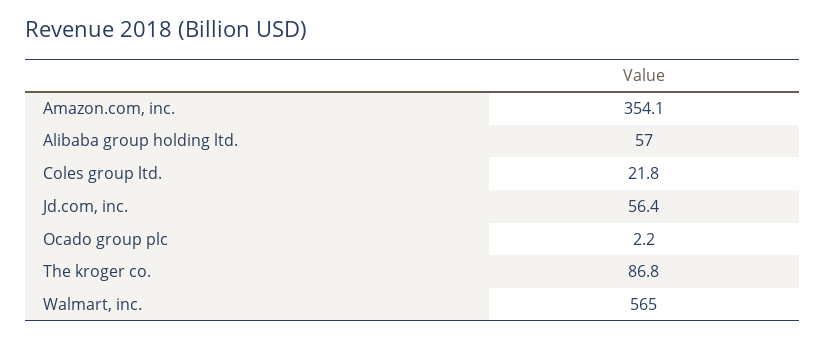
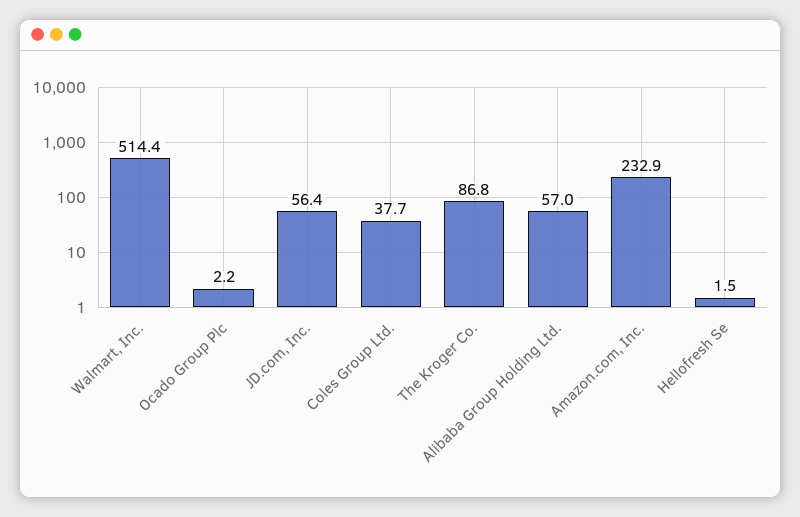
Amazon.com, inc.: 354.1 -> 232.9
Coles group ltd.: 21.8 -> 37.7
Walmart, inc.: 565 -> 514.4
Hellofresh Se: none -> 1.5

